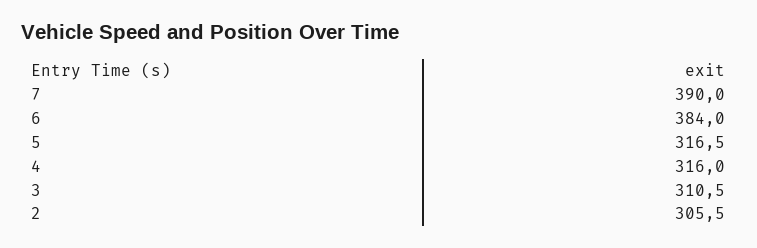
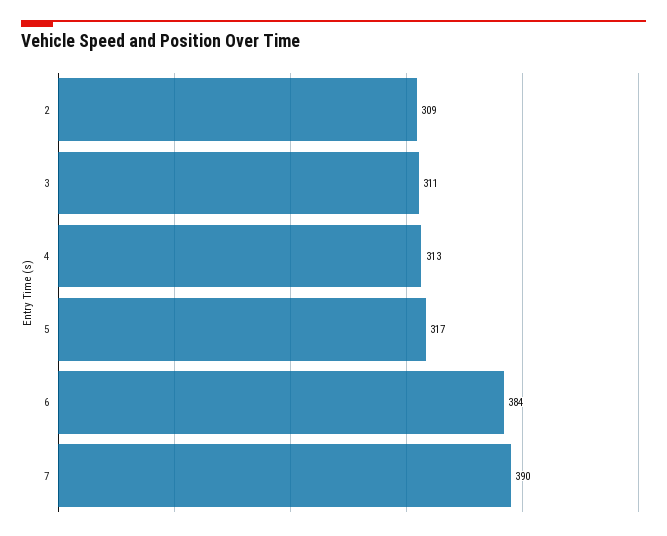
4: 316 -> 313
2: 305.5 -> 309

